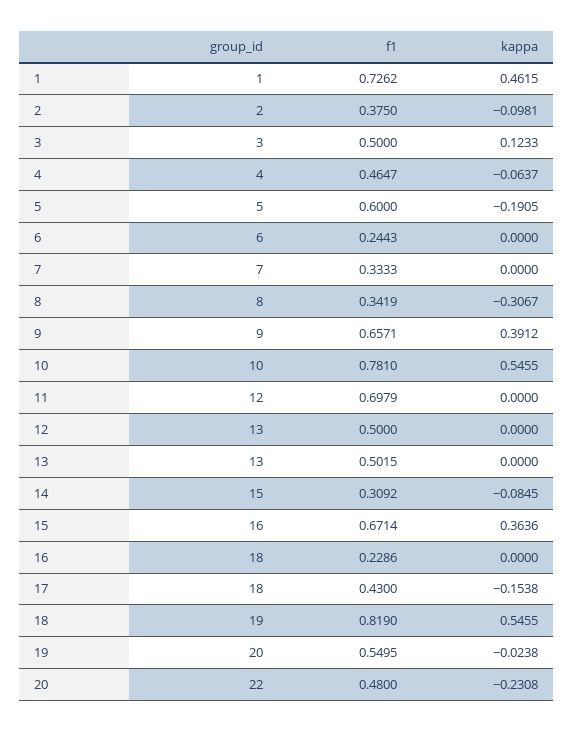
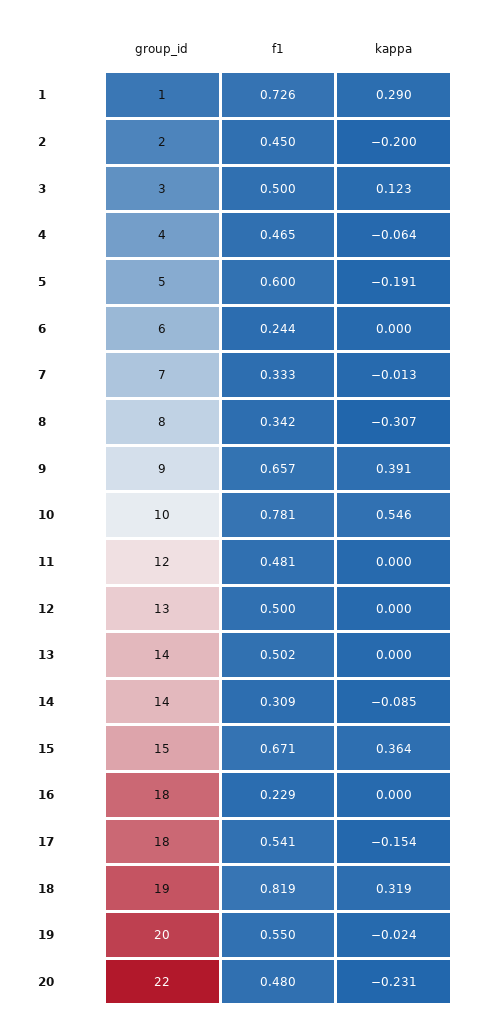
kappa, 1: 0.4615 -> 0.29
f1, 2: 0.375 -> 0.45
kappa, 2: -0.0981 -> -0.2
kappa, 7: 0 -> -0.013
f1, 11: 0.6979 -> 0.481
group_id, 13: 13 -> 14
group_id, 14: 15 -> 14
group_id, 15: 16 -> 15
f1, 17: 0.43 -> 0.541
kappa, 18: 0.5455 -> 0.319

